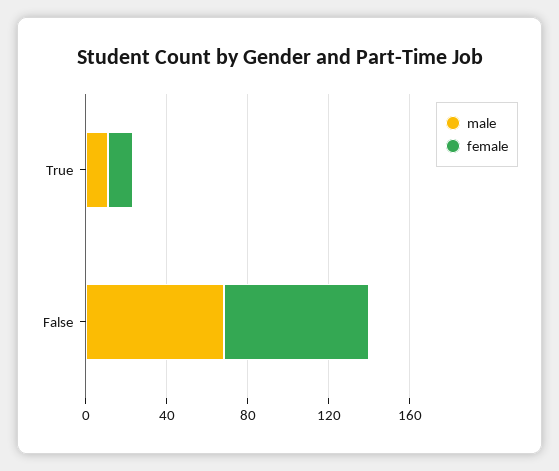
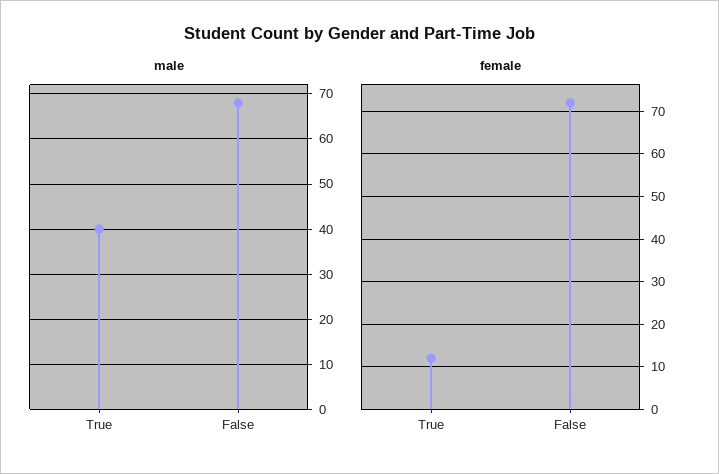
male, True: 10 -> 40

